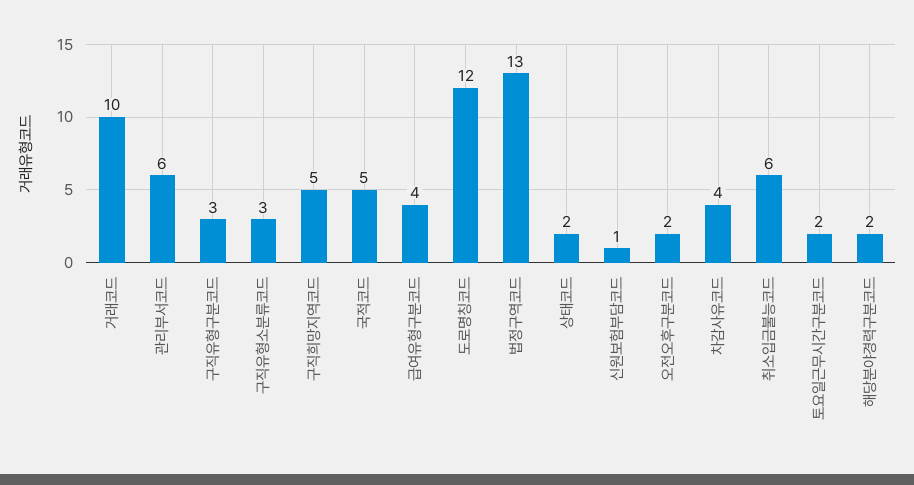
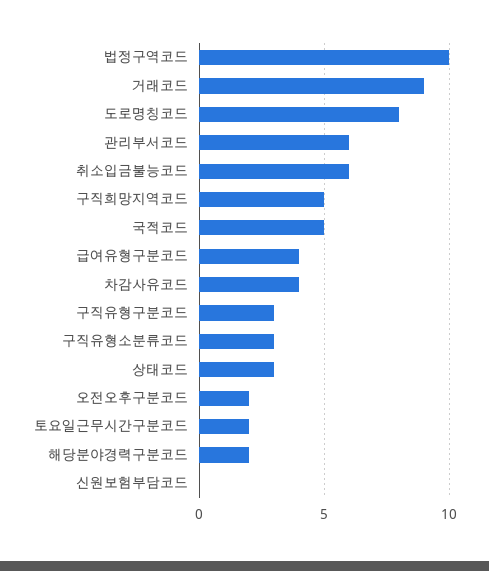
거래코드: 10 -> 9
도로명칭코드: 12 -> 8
법정구역코드: 13 -> 10
상태코드: 2 -> 3
신원보험부담코드: 1 -> 0

